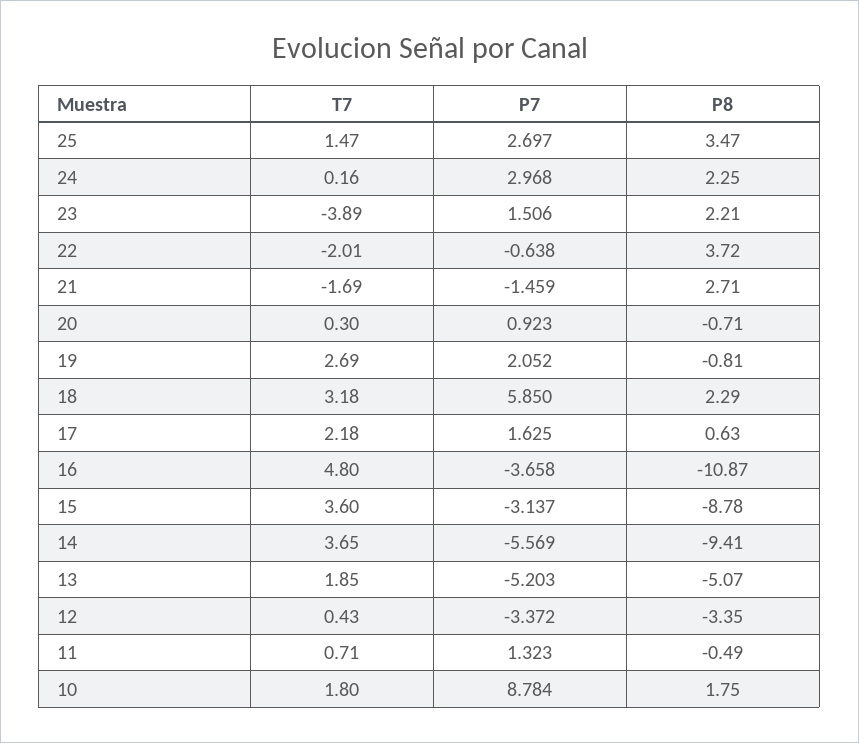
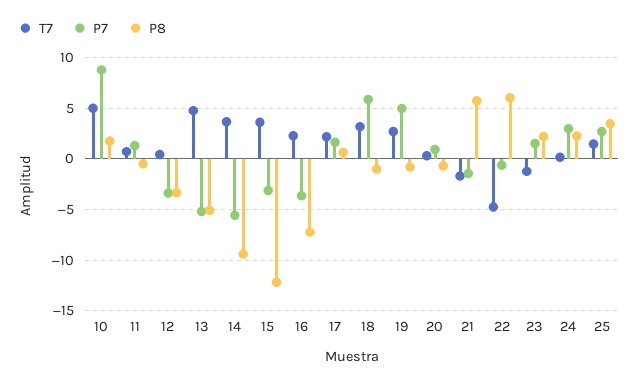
T7, 23: -3.89 -> -1
T7, 22: -2.01 -> -5
P8, 22: 3.72 -> 6
P8, 21: 2.71 -> 6
P7, 19: 2.052 -> 5
P8, 18: 2.29 -> -1
T7, 16: 4.8 -> 2
P8, 16: -10.87 -> -7
P8, 15: -8.78 -> -12
T7, 13: 1.85 -> 5
T7, 10: 1.8 -> 5

